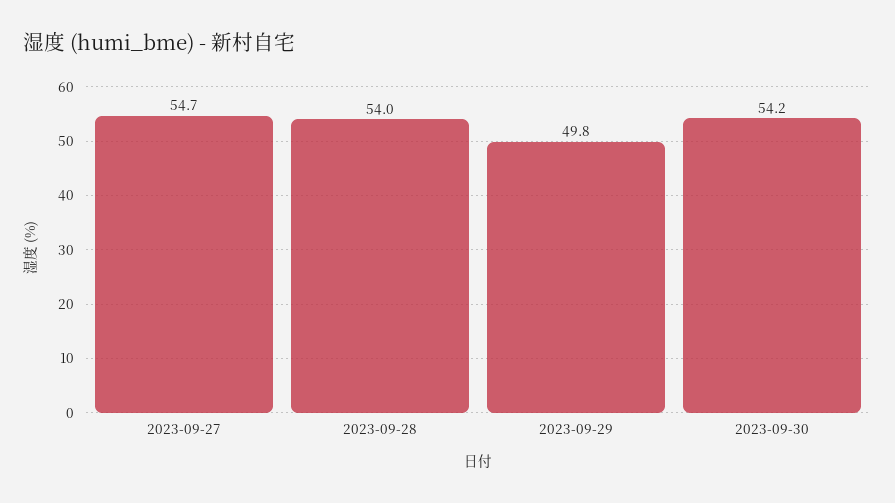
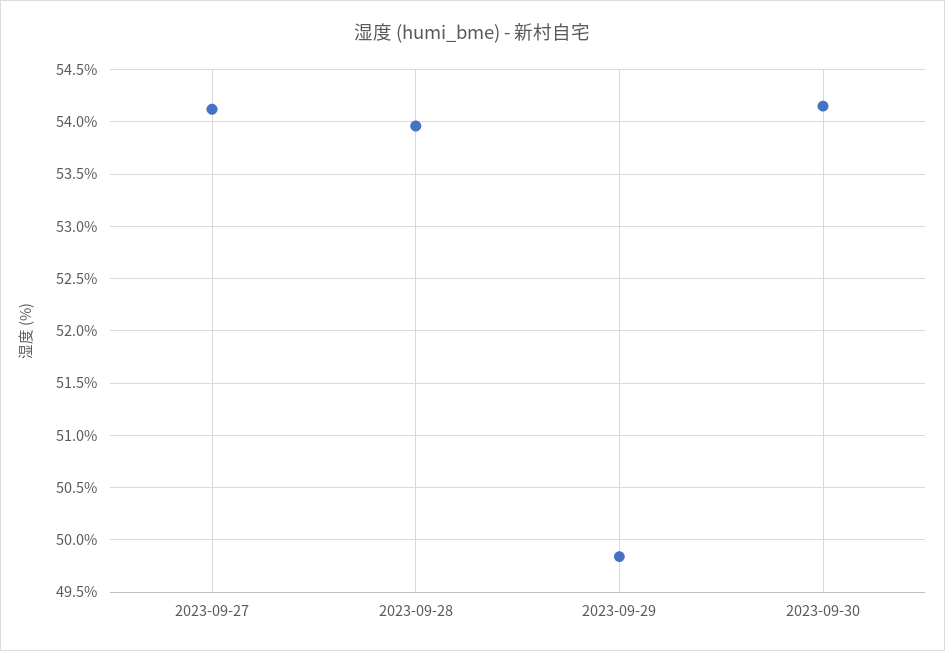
2023-09-27: 54.7 -> 54.1

